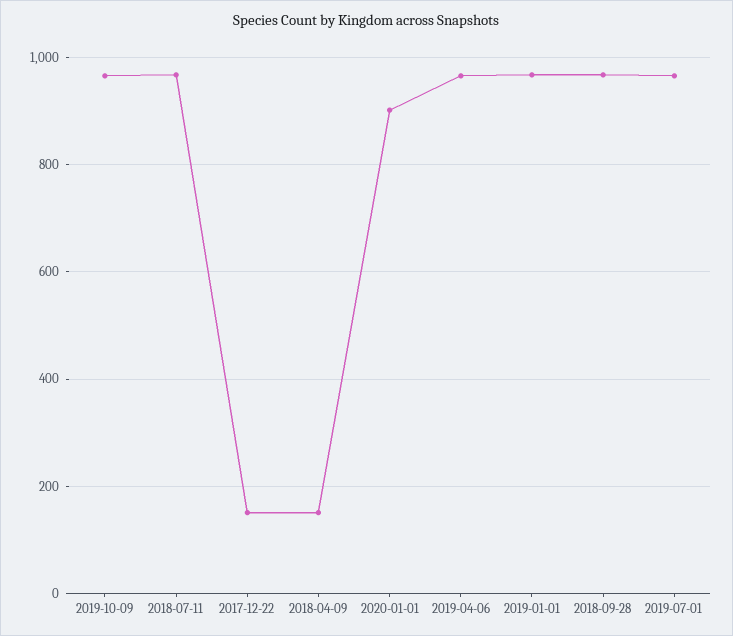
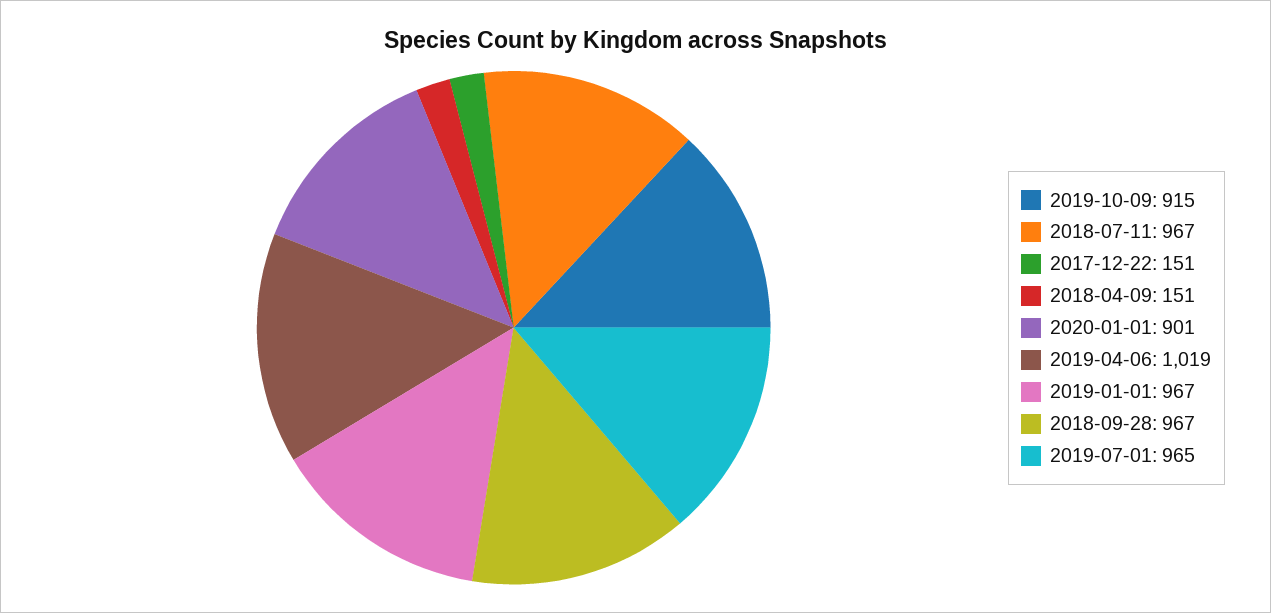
2019-10-09: 960 -> 915
2019-04-06: 960 -> 1019

